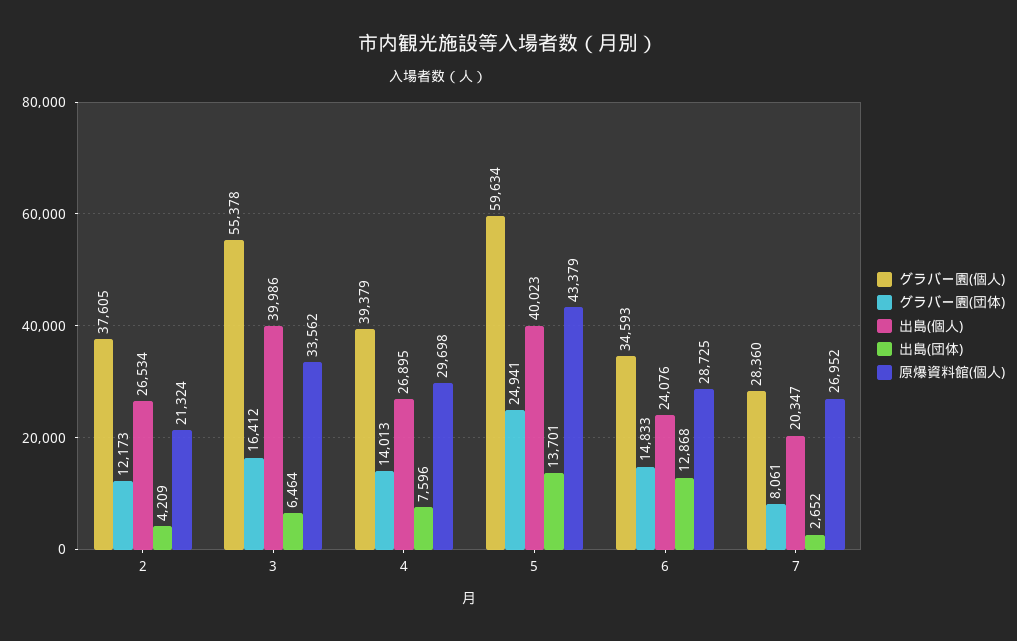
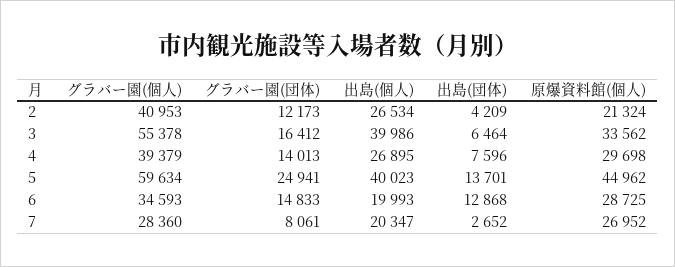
グラバー園(個人), 2: 37605 -> 40953
原爆資料館(個人), 5: 43379 -> 44962
出島(個人), 6: 24076 -> 19993

